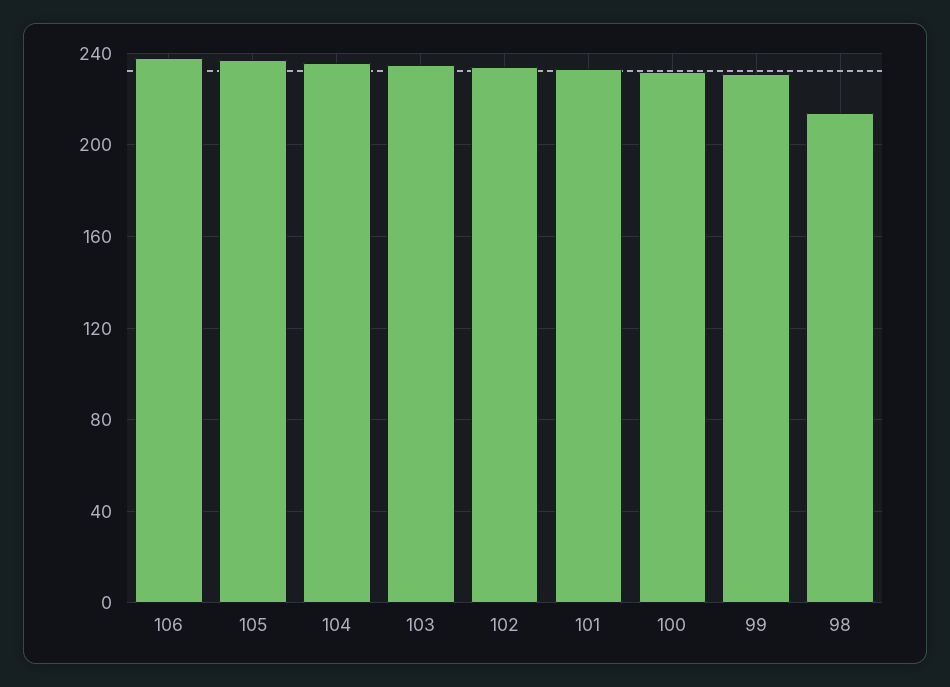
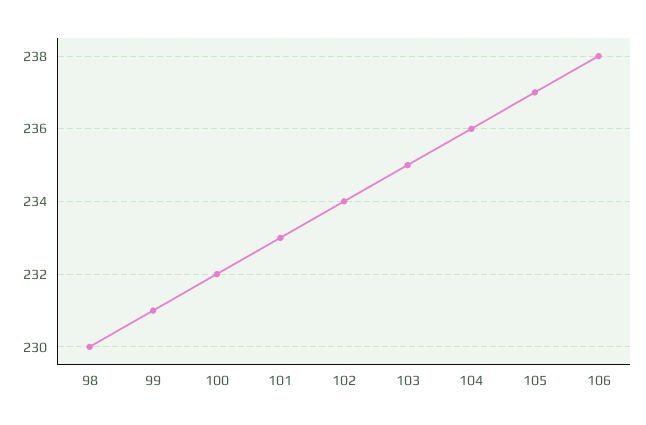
98: 215 -> 230

